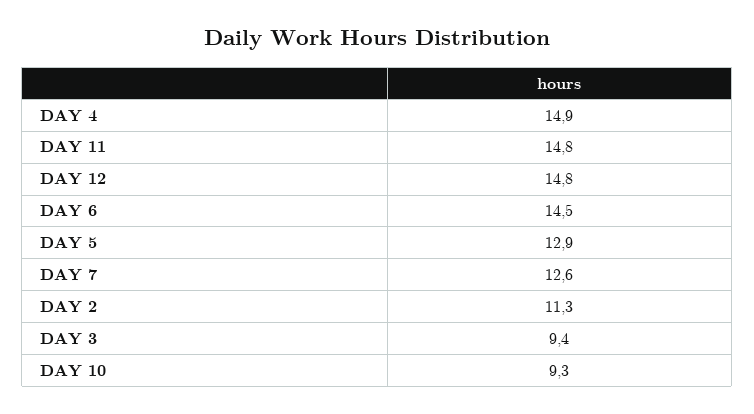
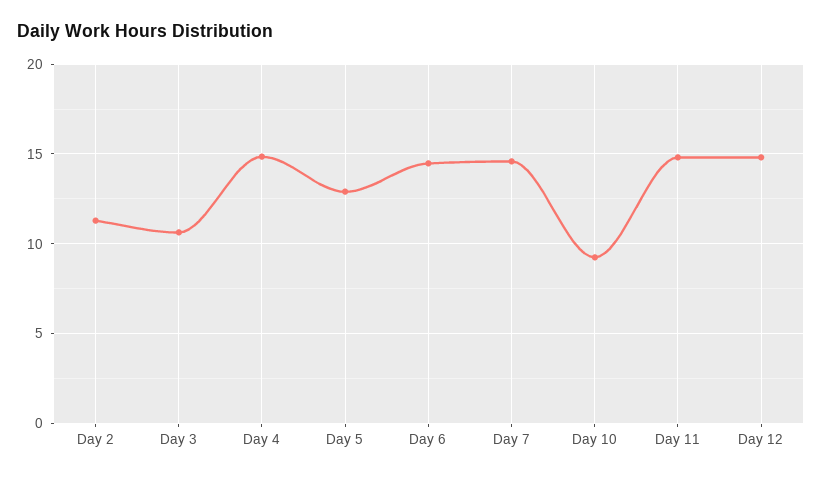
DAY 7: 12.6 -> 14.5
DAY 3: 9.4 -> 10.5

